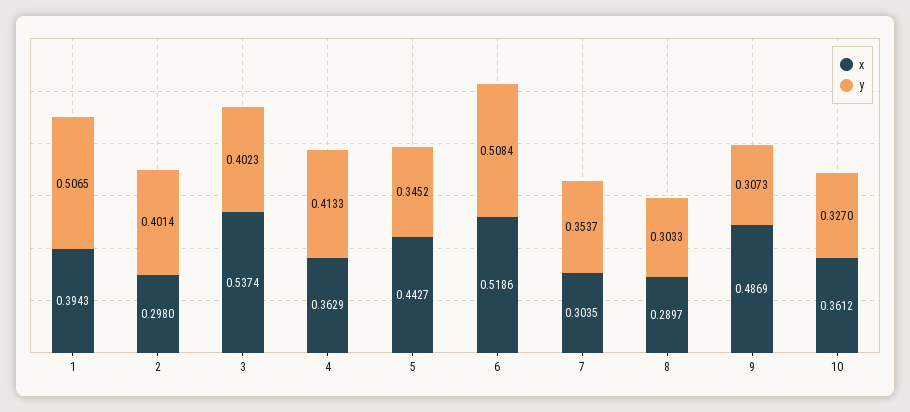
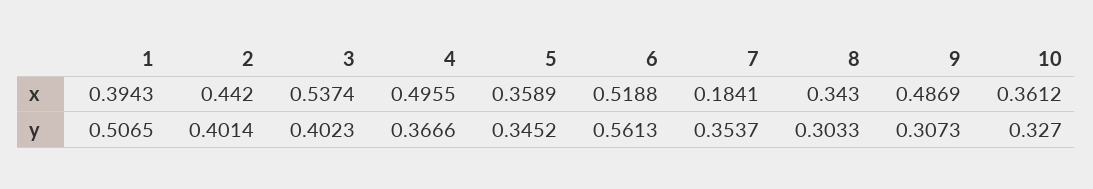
x, 2: 0.298 -> 0.442
x, 4: 0.3629 -> 0.4955
y, 4: 0.4133 -> 0.3666
x, 5: 0.4427 -> 0.3589
x, 6: 0.5186 -> 0.5188
y, 6: 0.5084 -> 0.5613
x, 7: 0.3035 -> 0.1841
x, 8: 0.2897 -> 0.343

